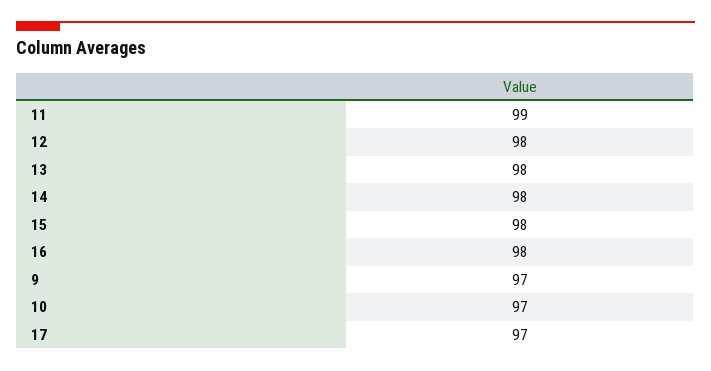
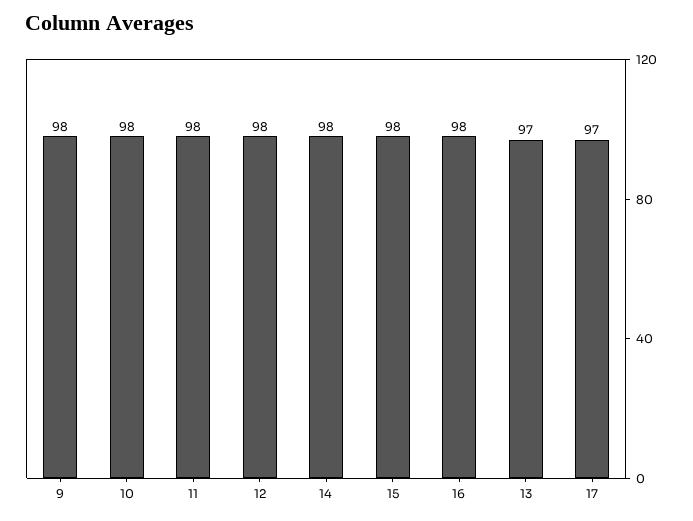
11: 99 -> 98
13: 98 -> 97
9: 97 -> 98
10: 97 -> 98

